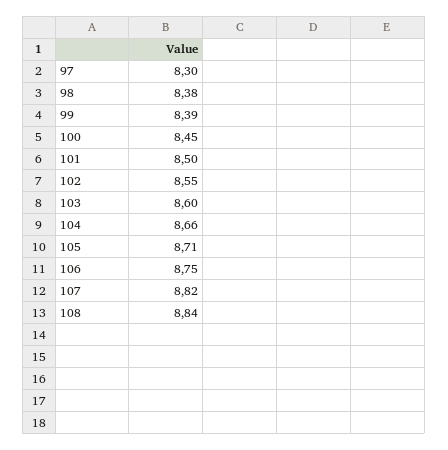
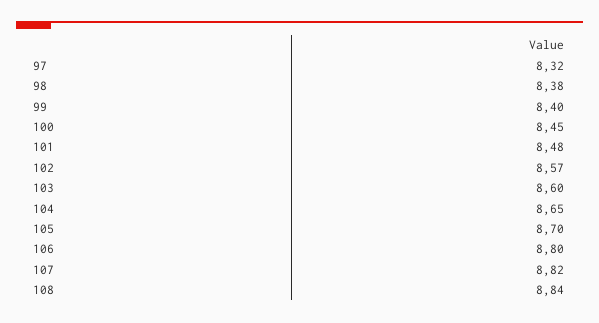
97: 8.3 -> 8.32
99: 8.39 -> 8.4
101: 8.5 -> 8.48
102: 8.55 -> 8.57
104: 8.66 -> 8.65
105: 8.71 -> 8.7
106: 8.75 -> 8.8

